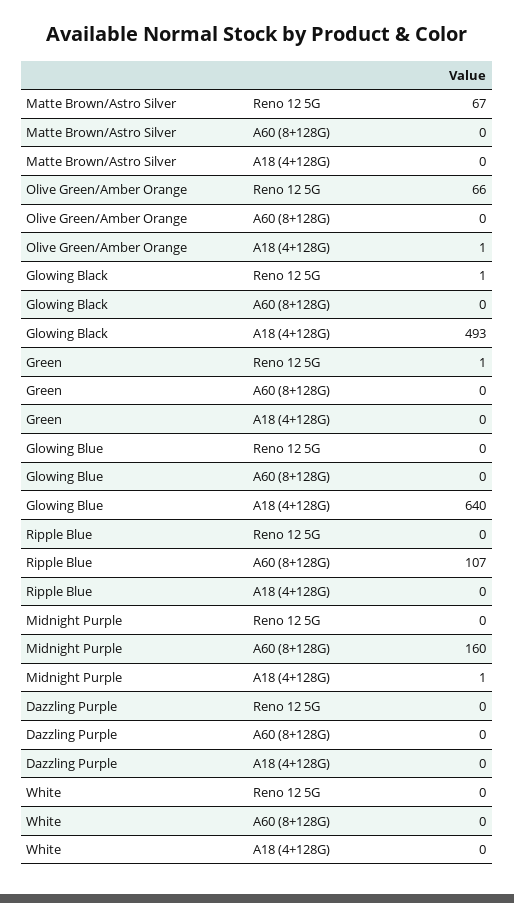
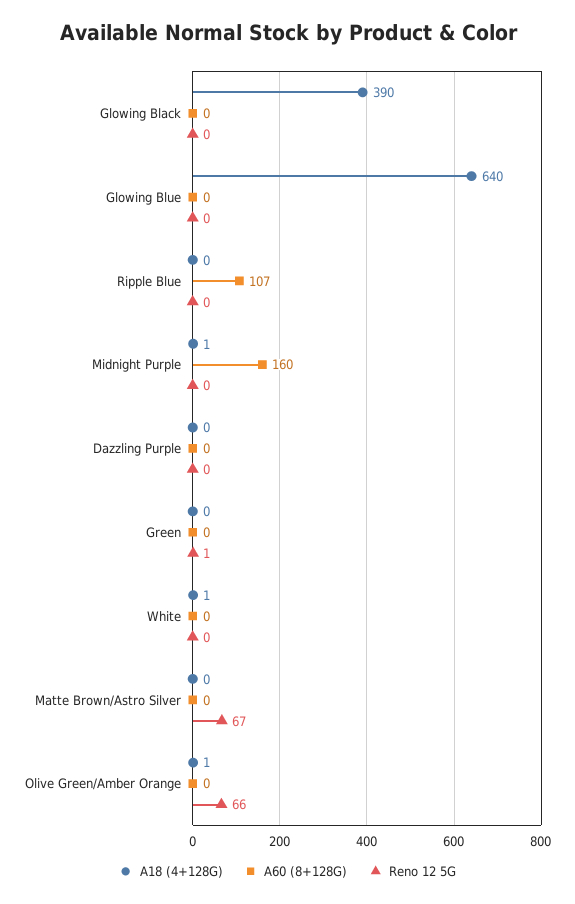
Reno 12 5G, Glowing Black: 1 -> 0
A18 (4+128G), Glowing Black: 493 -> 390
A18 (4+128G), White: 0 -> 1

